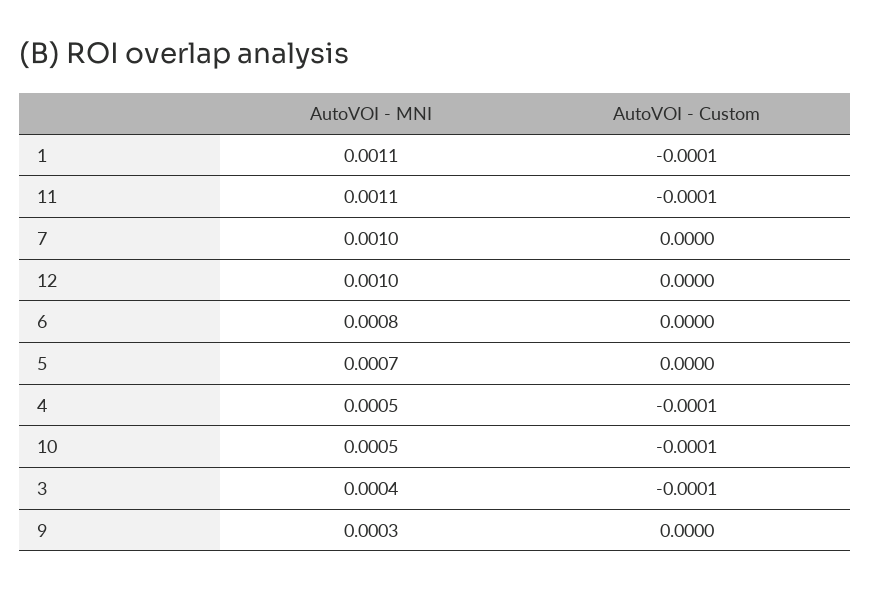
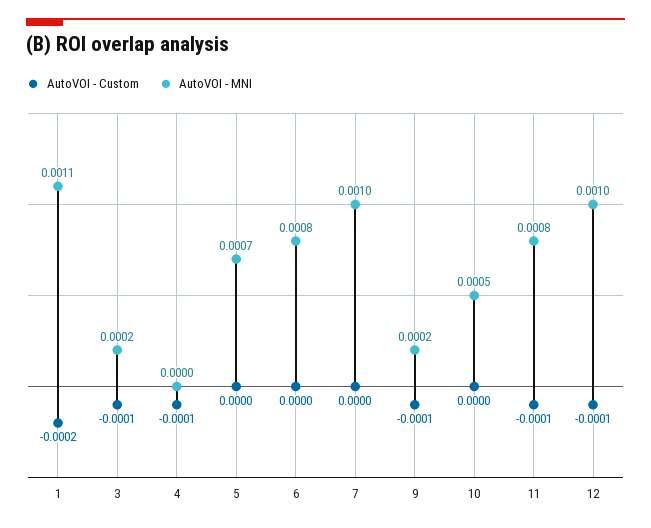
AutoVOI - Custom, 1: -0.0001 -> -0.0002
AutoVOI - MNI, 11: 0.0011 -> 0.0008
AutoVOI - Custom, 12: 0 -> -0.0001
AutoVOI - MNI, 4: 0.0005 -> 0
AutoVOI - Custom, 10: -0.0001 -> 0
AutoVOI - MNI, 3: 0.0004 -> 0.0002
AutoVOI - MNI, 9: 0.0003 -> 0.0002
AutoVOI - Custom, 9: 0 -> -0.0001

